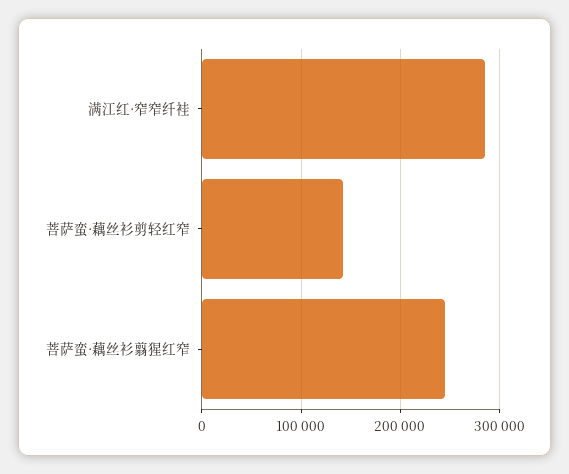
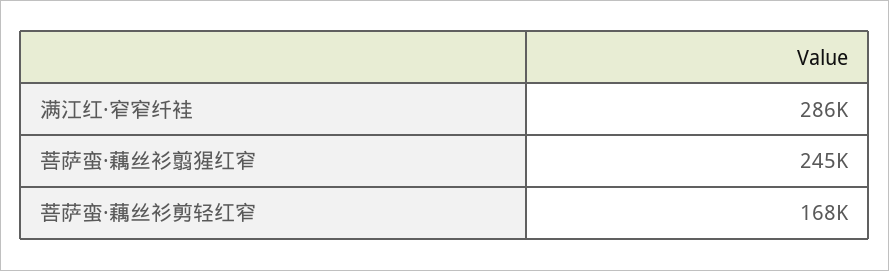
菩萨蛮·藕丝衫剪轻红窄: 140000 -> 168000

